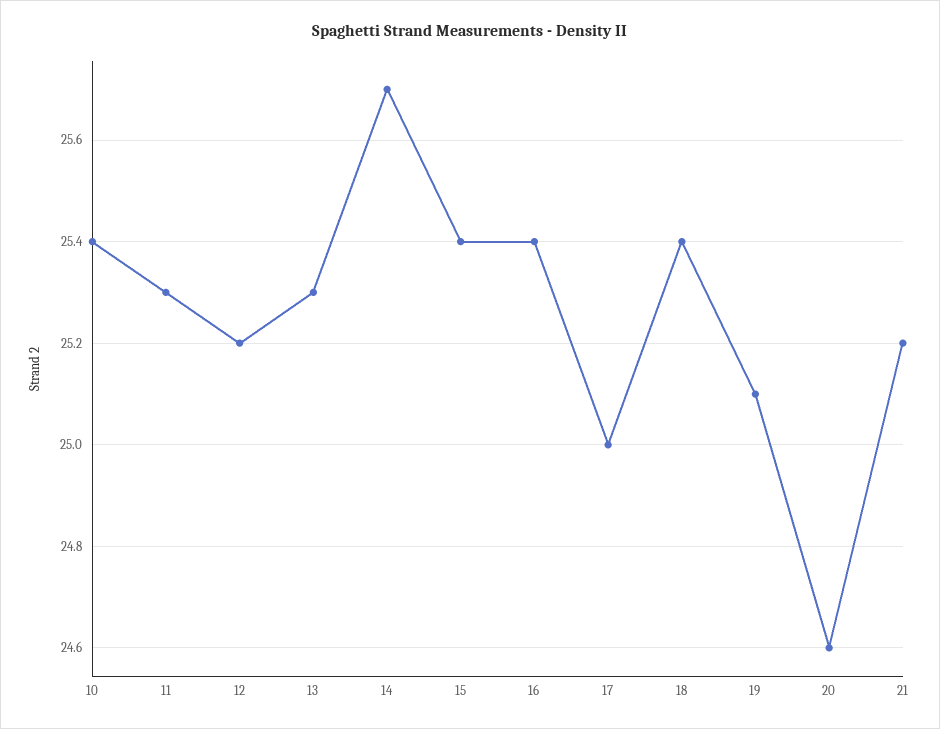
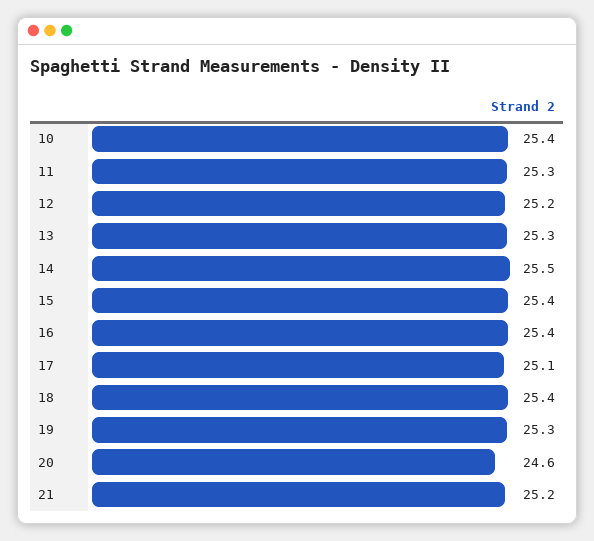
14: 25.7 -> 25.5
17: 25 -> 25.1
19: 25.1 -> 25.3

